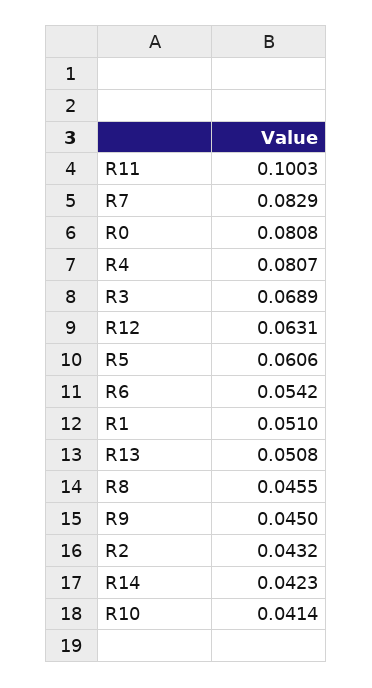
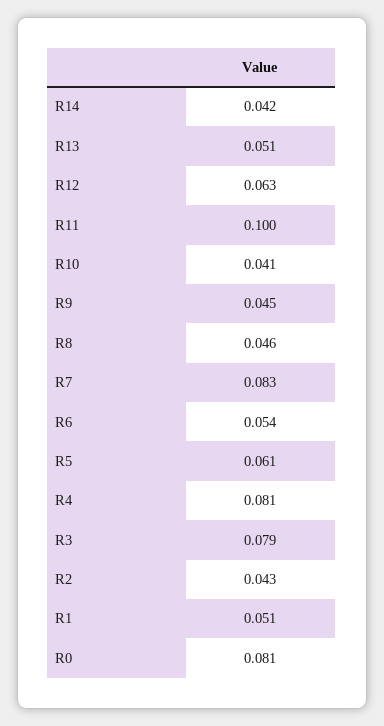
R3: 0.0689 -> 0.079

